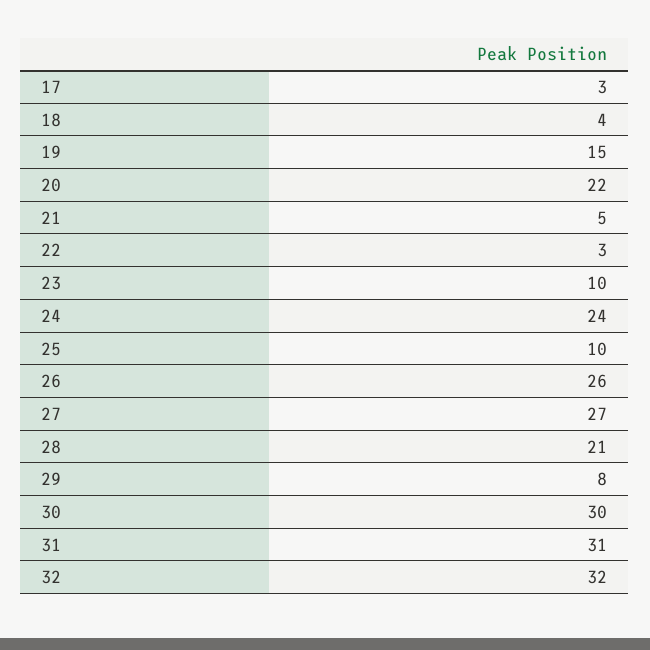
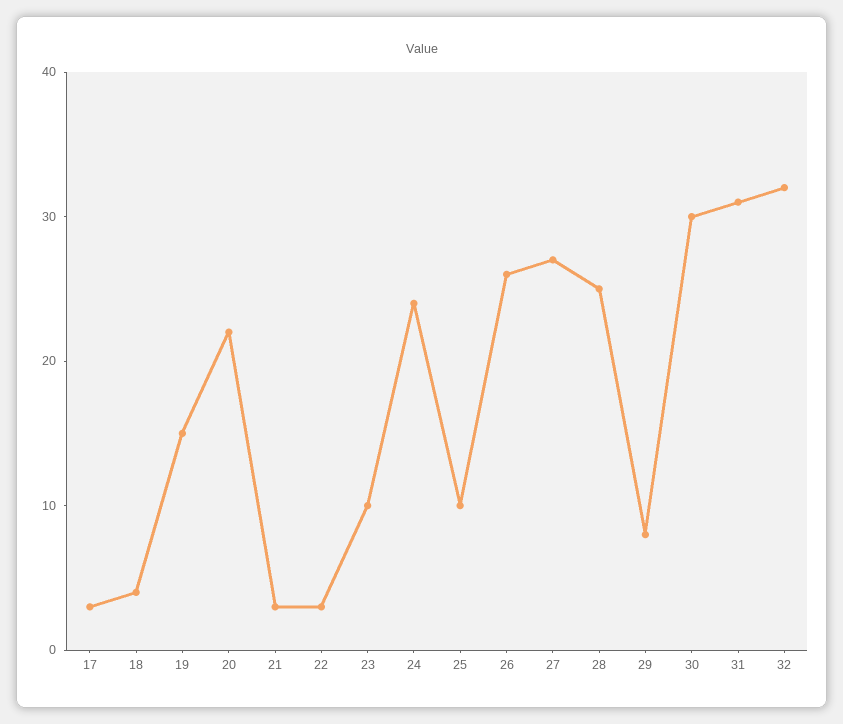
21: 5 -> 3
28: 21 -> 25

